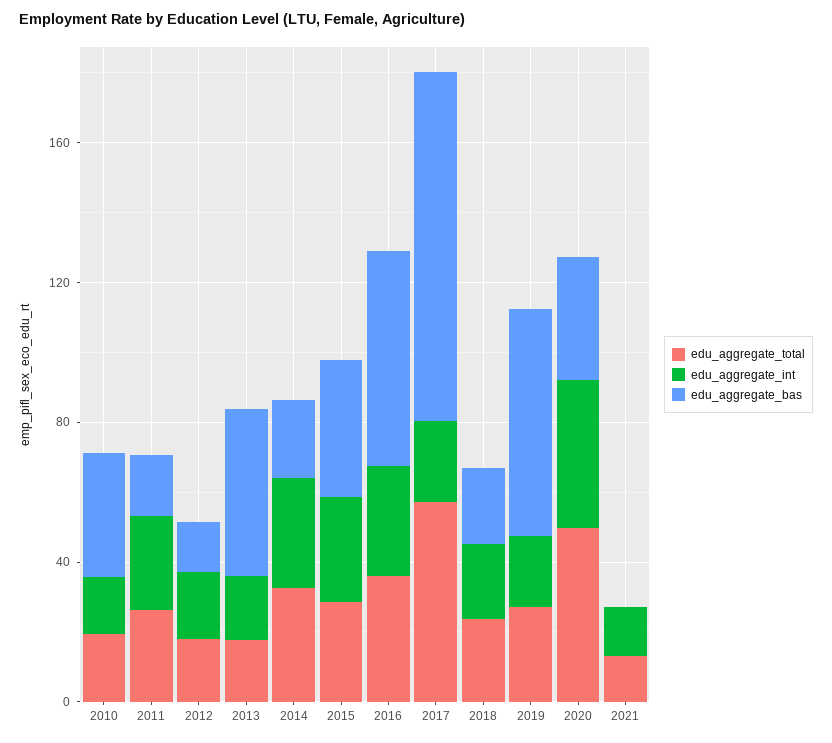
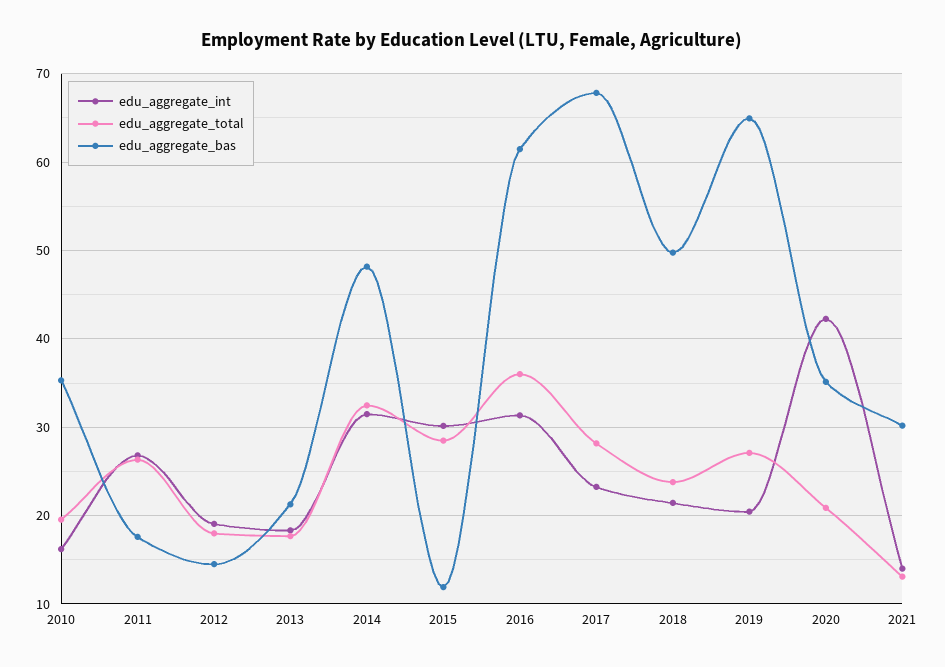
edu_aggregate_bas, 2013: 50 -> 21
edu_aggregate_bas, 2014: 20 -> 48
edu_aggregate_bas, 2015: 40 -> 12
edu_aggregate_total, 2017: 60 -> 28
edu_aggregate_bas, 2017: 100 -> 68
edu_aggregate_bas, 2018: 20 -> 50
edu_aggregate_total, 2020: 50 -> 21
edu_aggregate_bas, 2021: 0 -> 30

